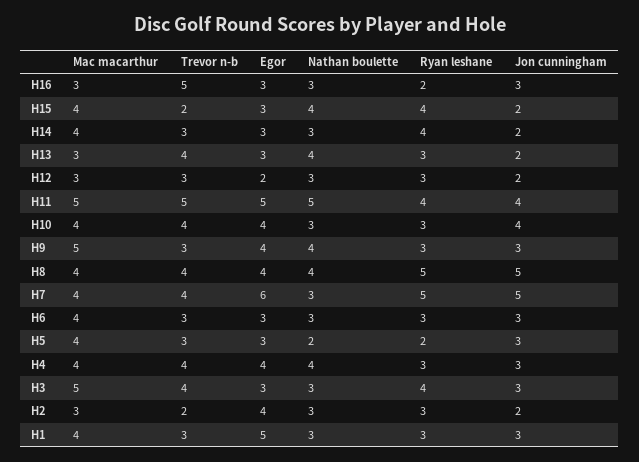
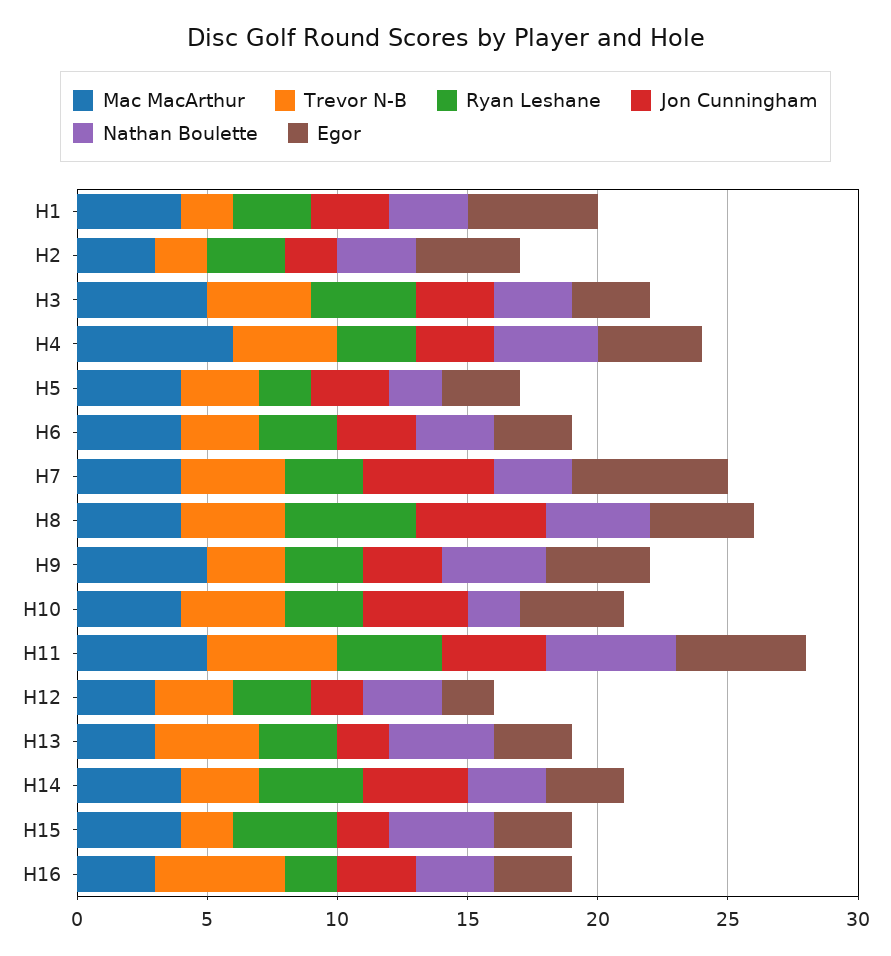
Jon cunningham, H14: 2 -> 4
Nathan boulette, H10: 3 -> 2
Ryan leshane, H7: 5 -> 3
Mac macarthur, H4: 4 -> 6
Trevor n-b, H1: 3 -> 2

